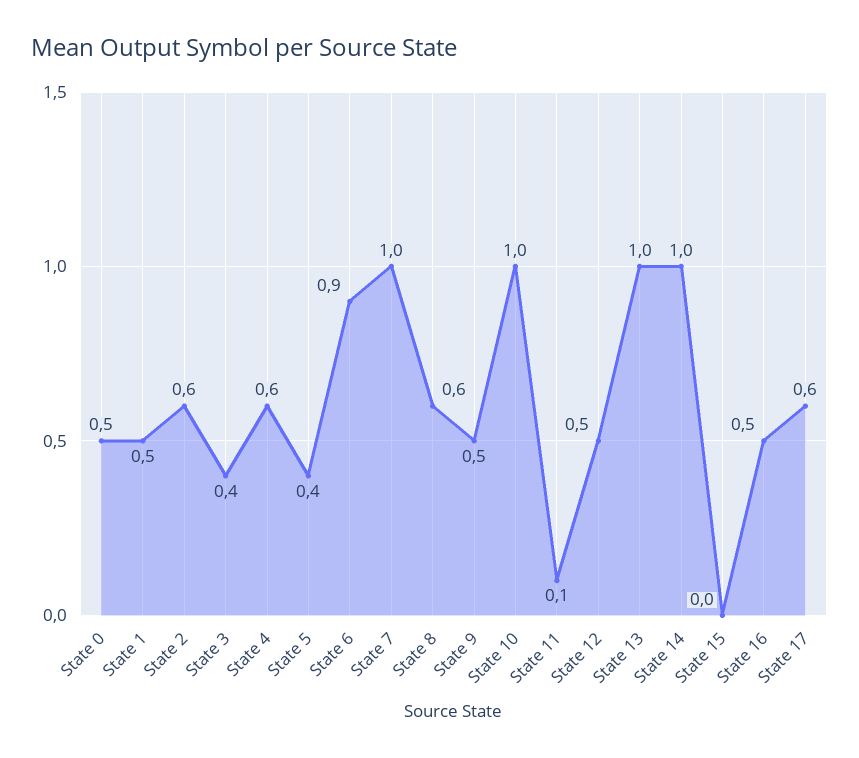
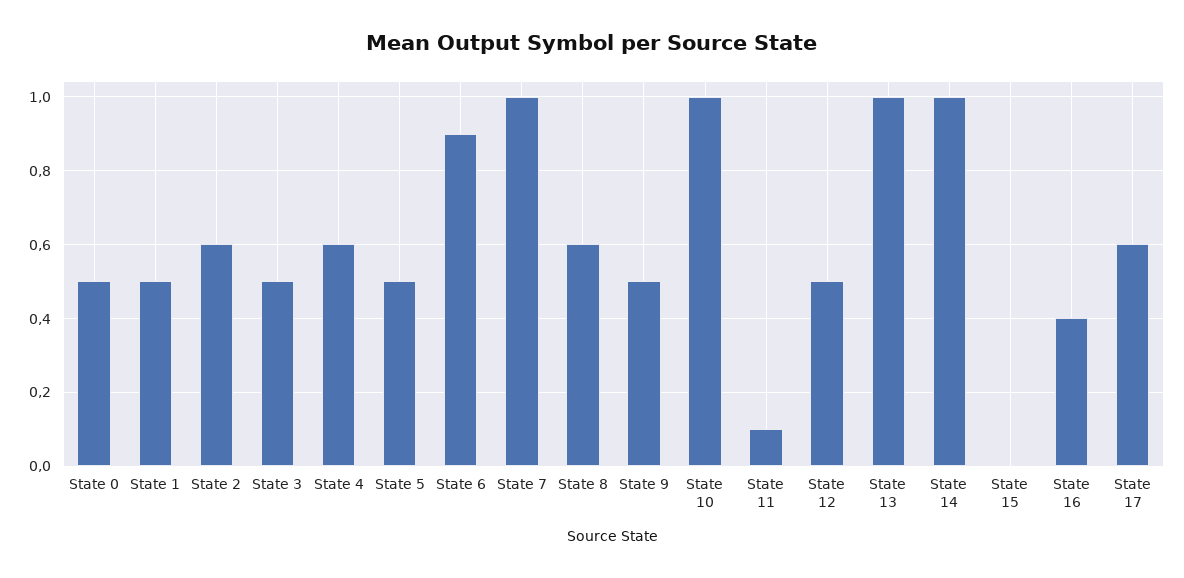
State 3: 0.4 -> 0.5
State 5: 0.4 -> 0.5
State 16: 0.5 -> 0.4

